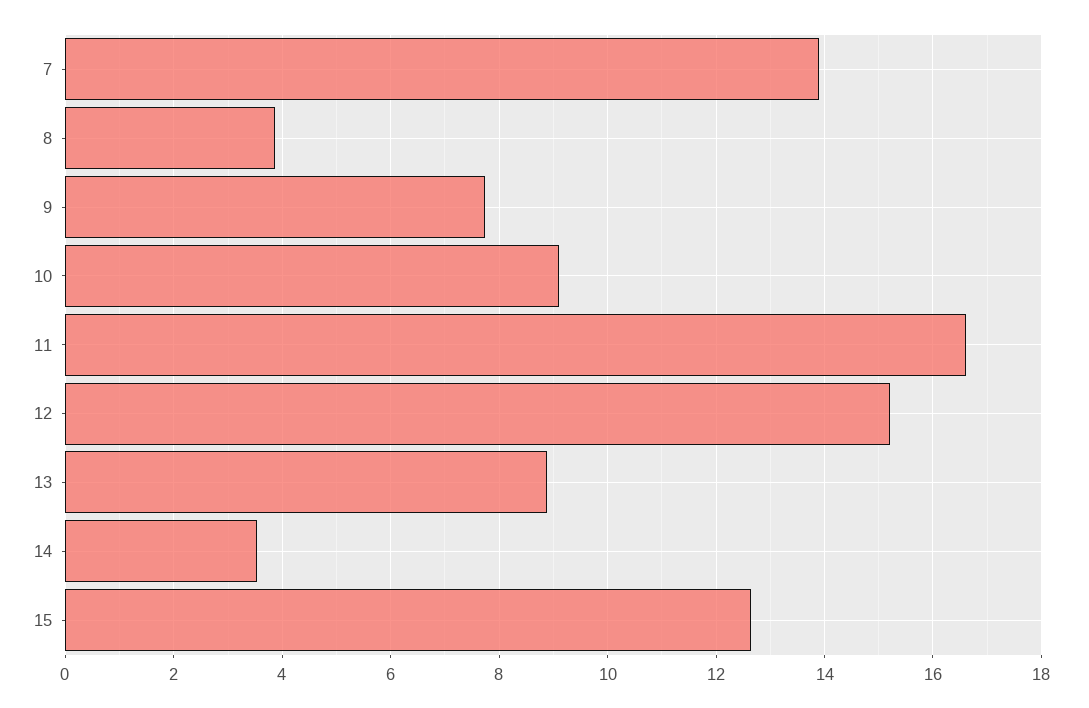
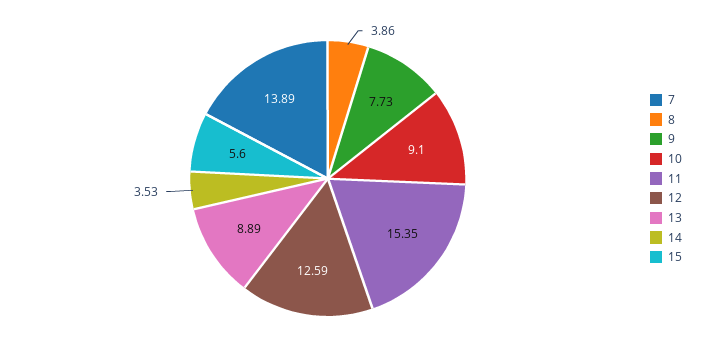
11: 16.6 -> 15.35
12: 15.2 -> 12.59
15: 12.6 -> 5.6

